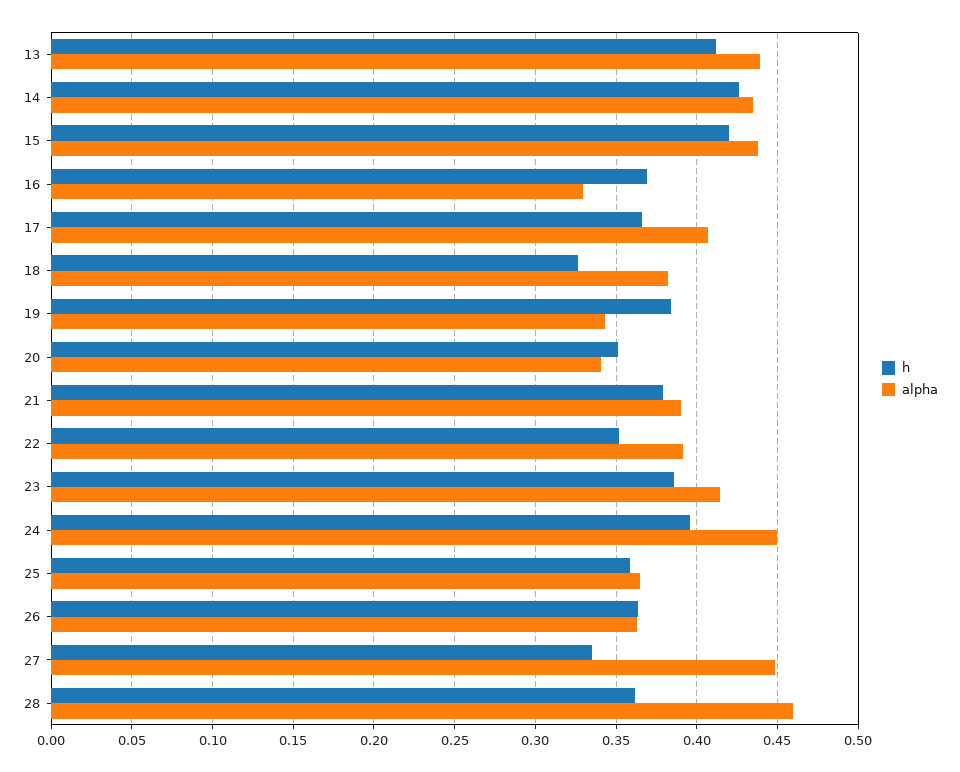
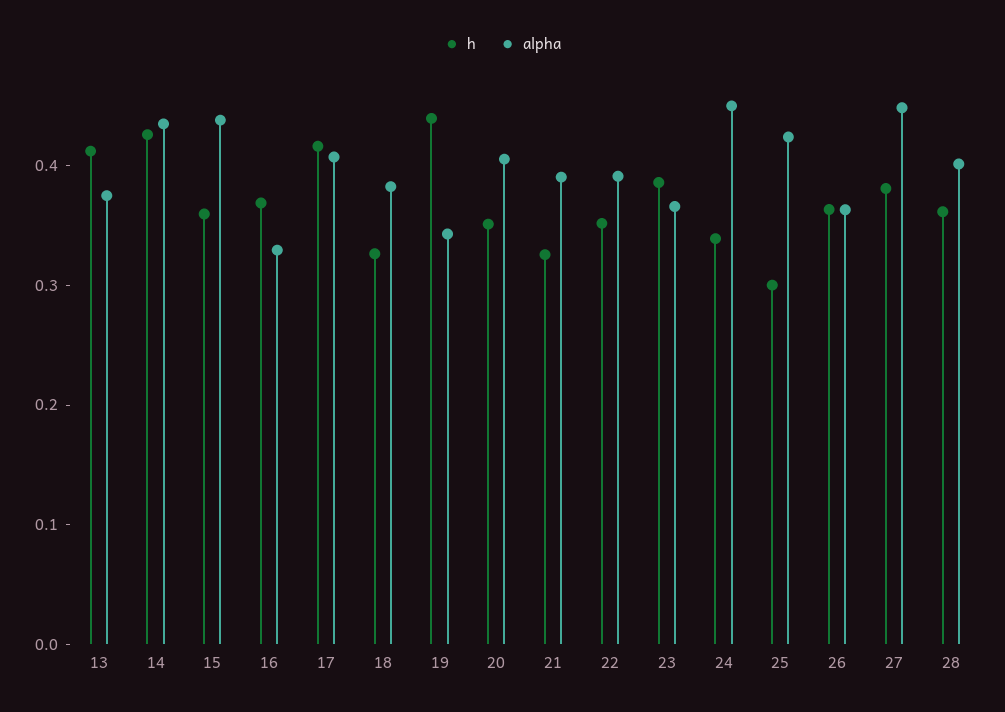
alpha, 13: 0.44 -> 0.38
h, 15: 0.42 -> 0.36
h, 17: 0.365 -> 0.42
h, 19: 0.385 -> 0.44
alpha, 20: 0.34 -> 0.4
h, 21: 0.38 -> 0.32
alpha, 23: 0.415 -> 0.36
h, 24: 0.395 -> 0.34
h, 25: 0.36 -> 0.3
alpha, 25: 0.365 -> 0.42
h, 27: 0.335 -> 0.38
alpha, 28: 0.46 -> 0.4

